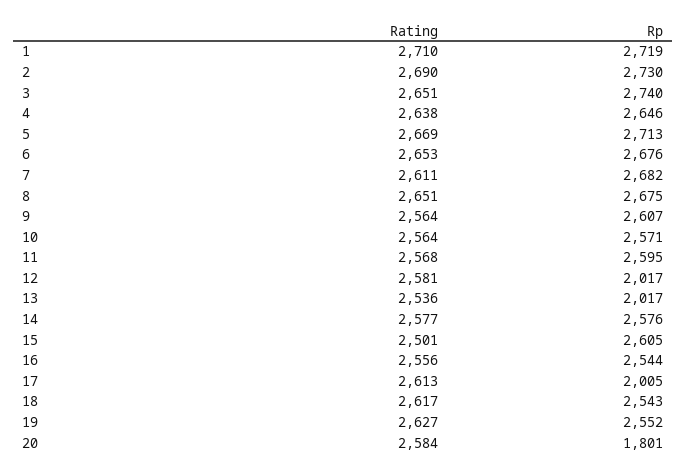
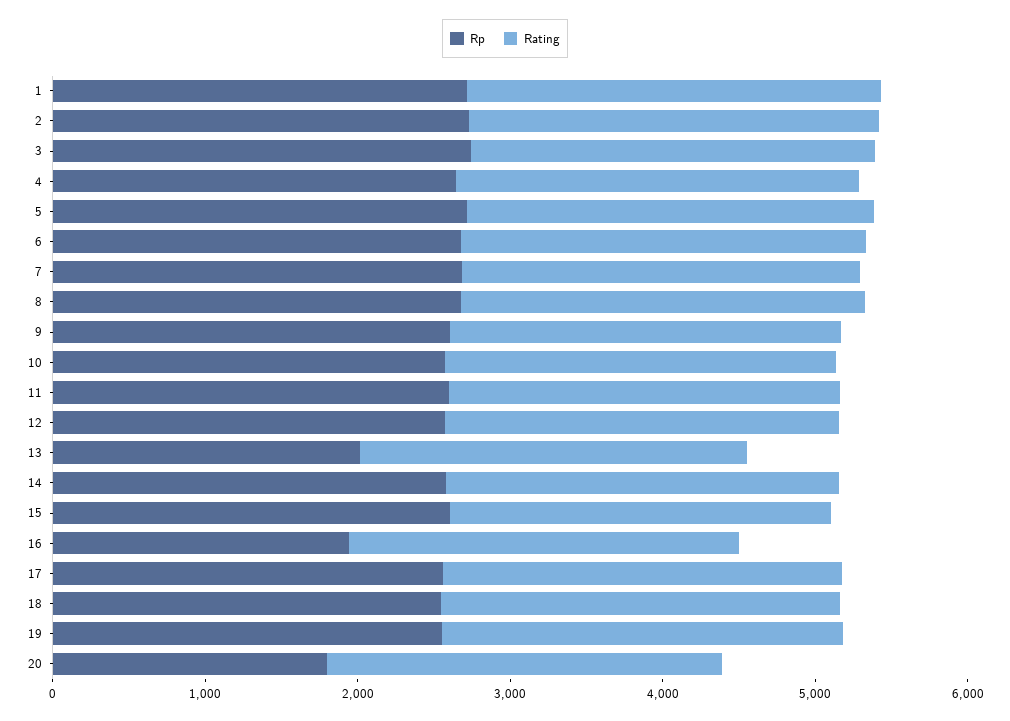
Rp, 12: 2017 -> 2600
Rp, 16: 2544 -> 2000
Rp, 17: 2005 -> 2600

